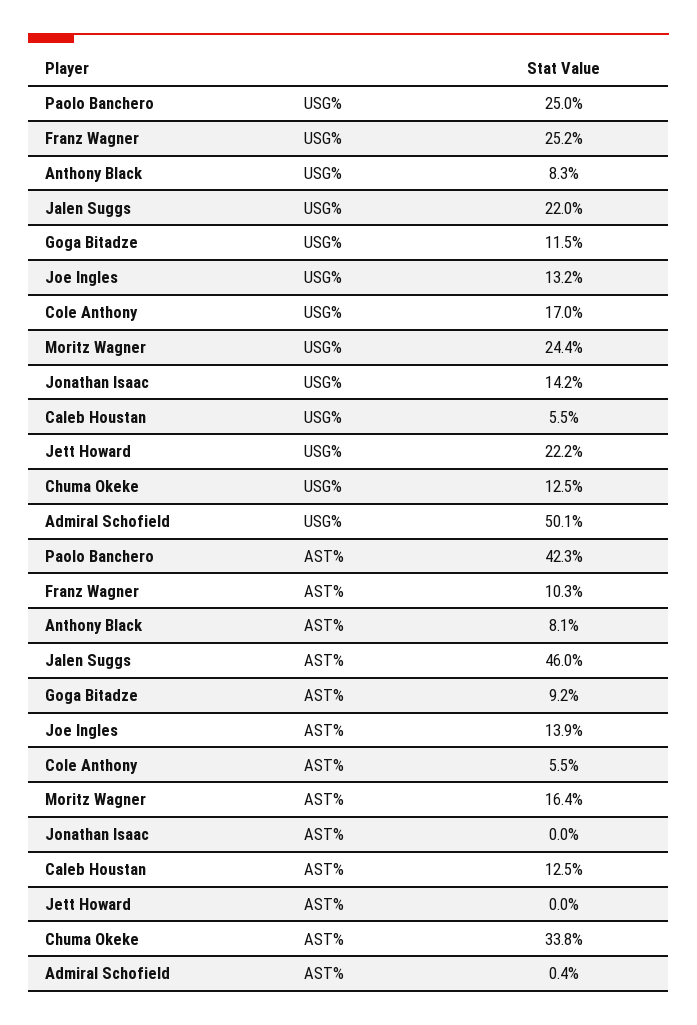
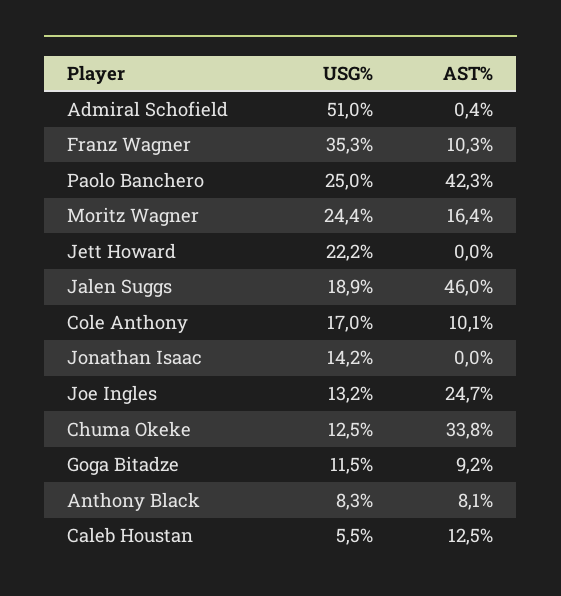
Franz Wagner, USG%: 25.2 -> 35.3
Jalen Suggs, USG%: 22 -> 18.9
Admiral Schofield, USG%: 50.1 -> 51
Joe Ingles, AST%: 13.9 -> 24.7
Cole Anthony, AST%: 5.5 -> 10.1

